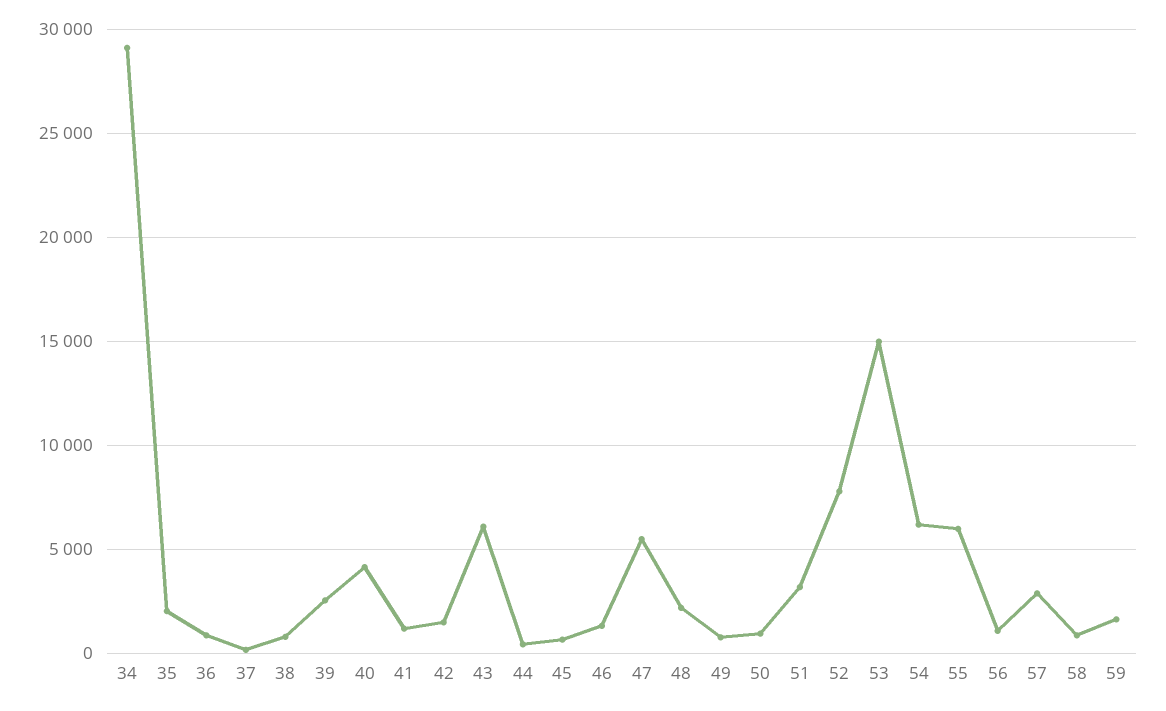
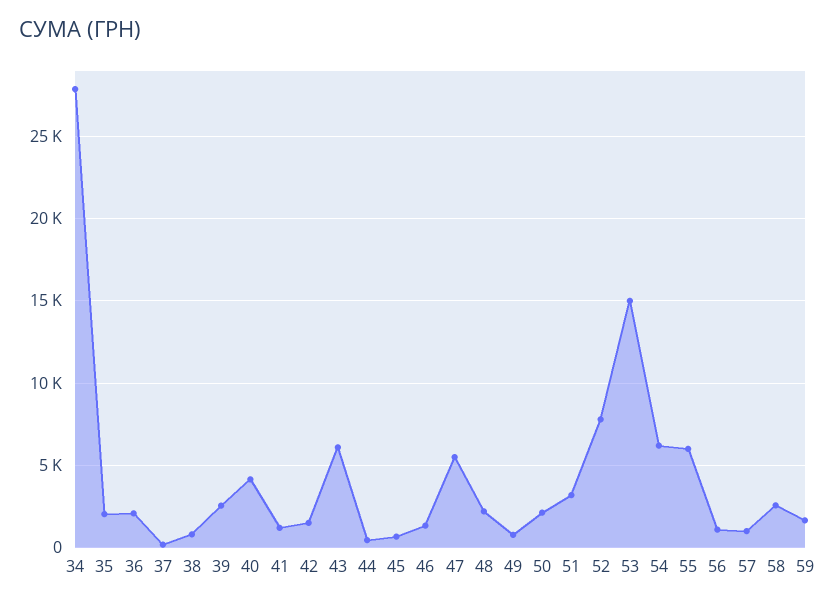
34: 29000 -> 28000
36: 1000 -> 2000
50: 1000 -> 2000
57: 3000 -> 1000
58: 1000 -> 2500

